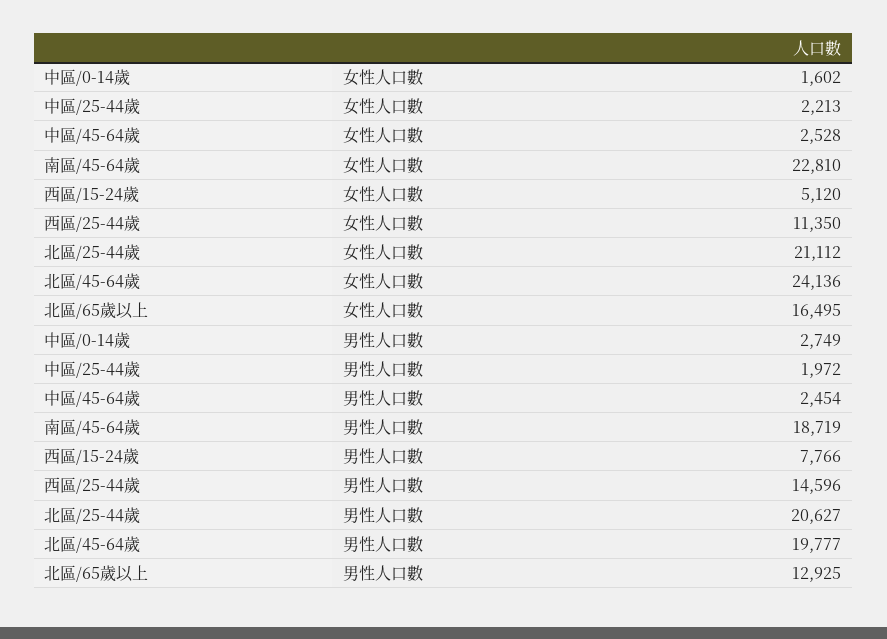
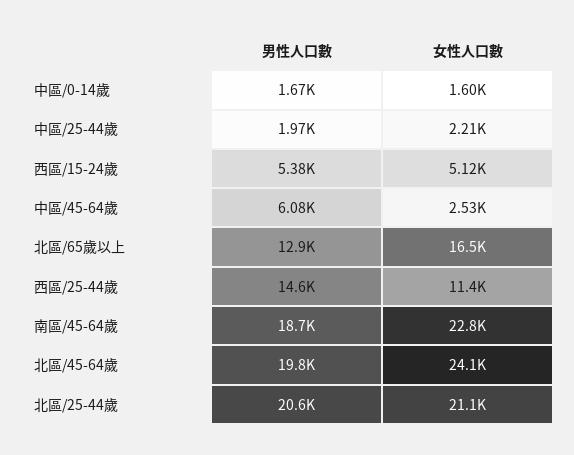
中區/0-14歲, 男性人口數: 2749 -> 1670
中區/45-64歲, 男性人口數: 2454 -> 6080
西區/15-24歲, 男性人口數: 7766 -> 5380

